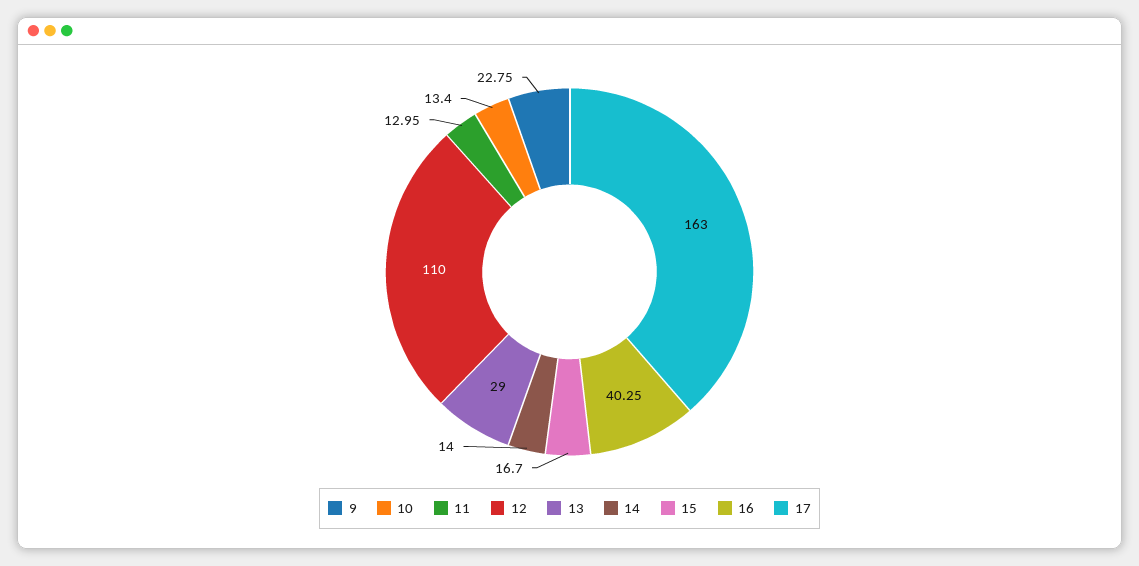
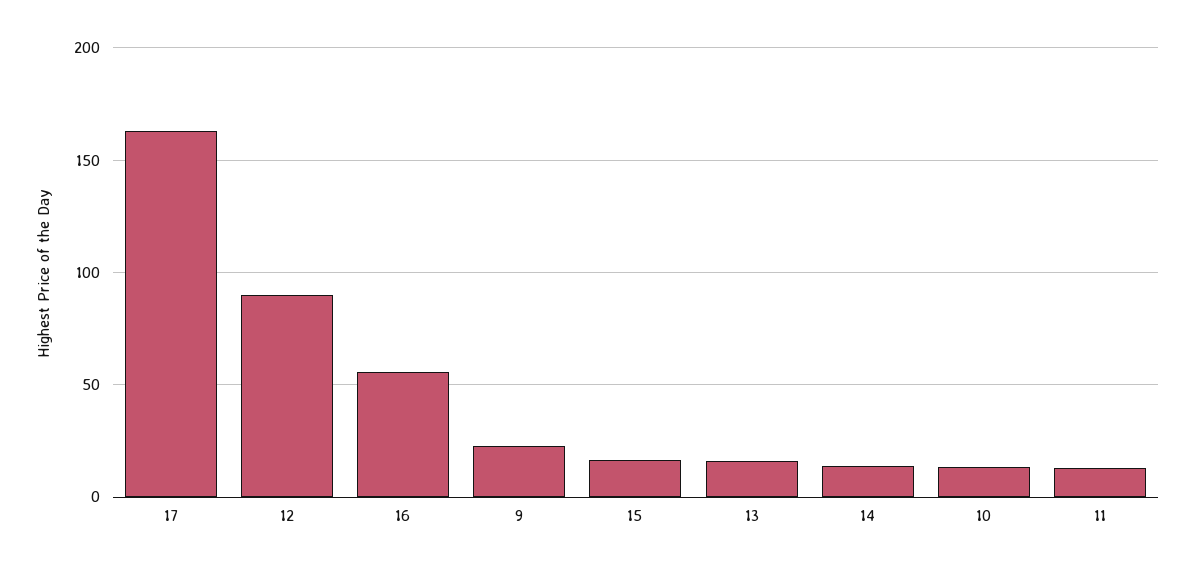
12: 110 -> 90
13: 29 -> 15
16: 40.25 -> 55

